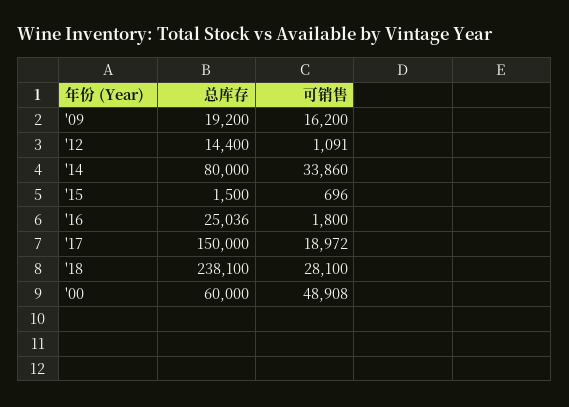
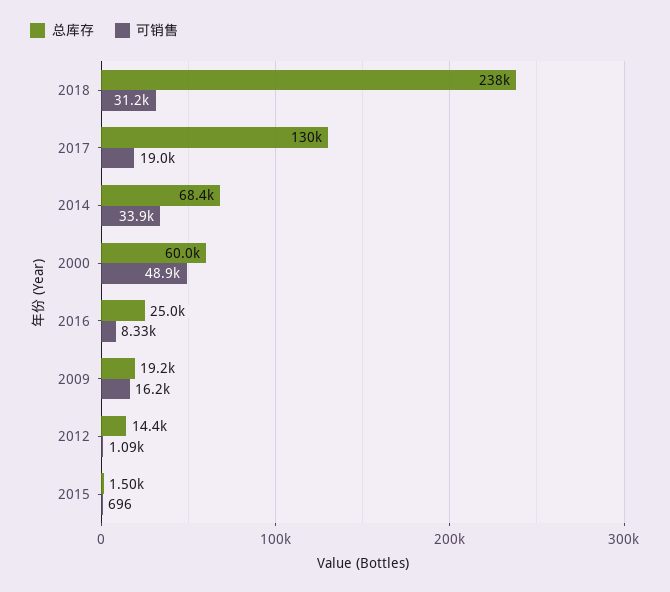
总库存, '14: 80000 -> 68400
可销售, '16: 1800 -> 8330
总库存, '17: 150000 -> 130000
可销售, '18: 28100 -> 31200

